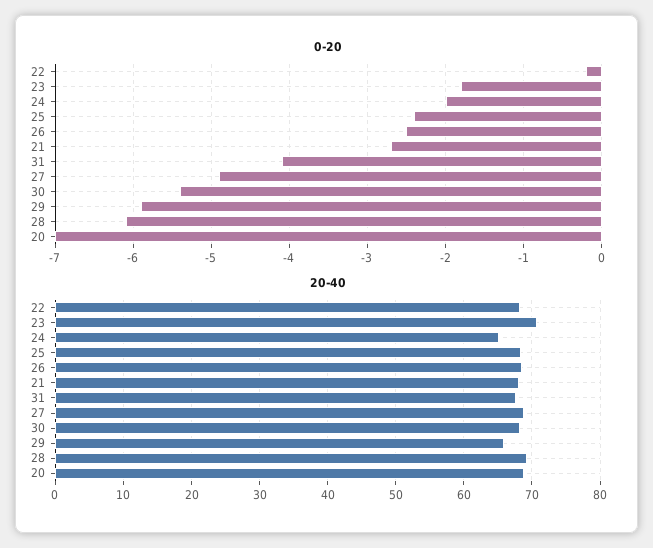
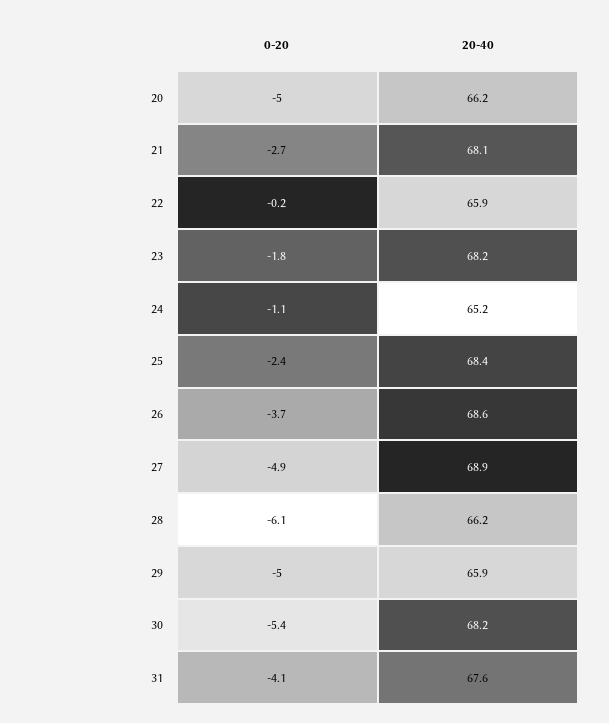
0-20, 24: -2 -> -1.1
0-20, 26: -2.5 -> -3.7
0-20, 29: -5.9 -> -5
0-20, 20: -7 -> -5
20-40, 22: 68 -> 65.9
20-40, 23: 71 -> 68.2
20-40, 28: 69 -> 66.2
20-40, 20: 69 -> 66.2

